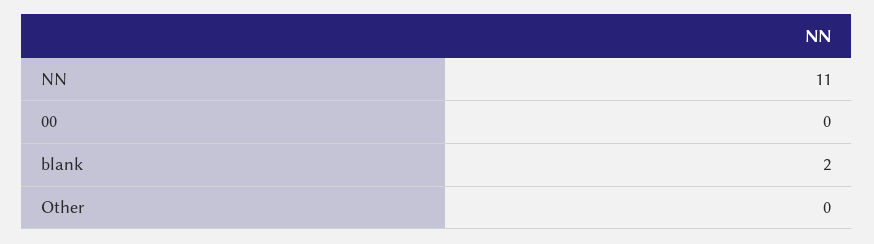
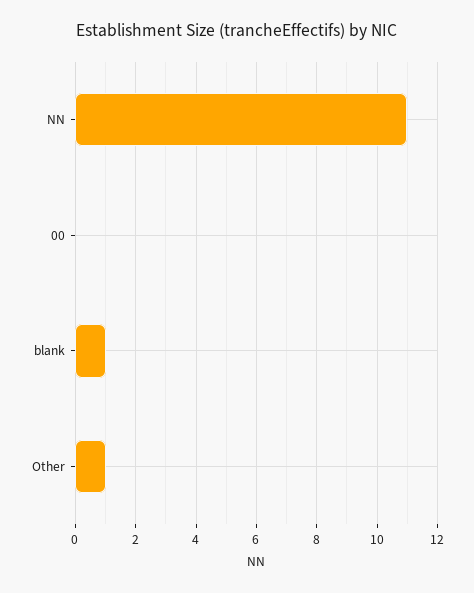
blank: 2 -> 1
Other: 0 -> 1

